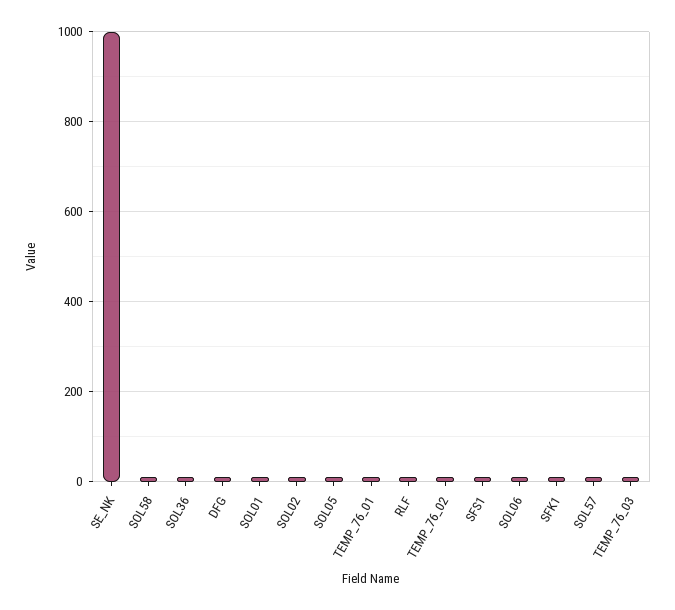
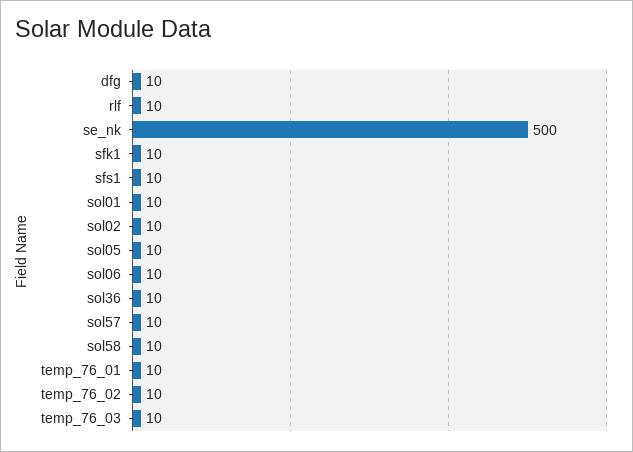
SE_NK: 1000 -> 500

